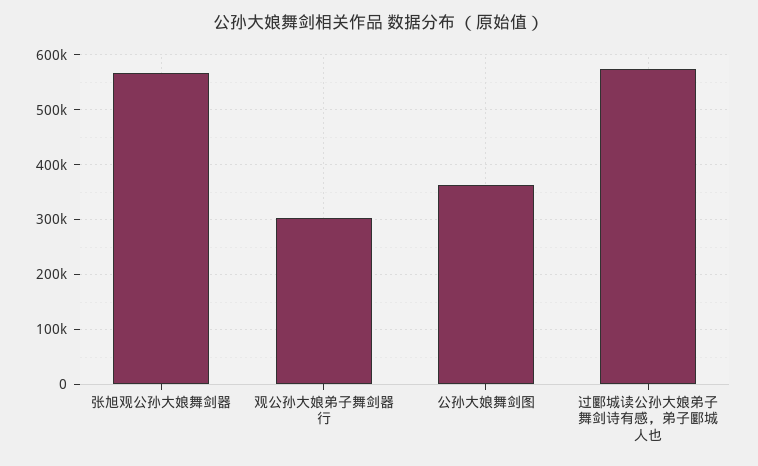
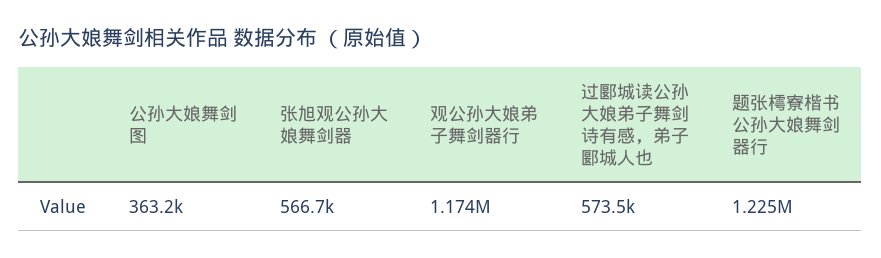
观公孙大娘弟子舞剑器行: 300000 -> 1174000
题张樗寮楷书公孙大娘舞剑器行: none -> 1225000

